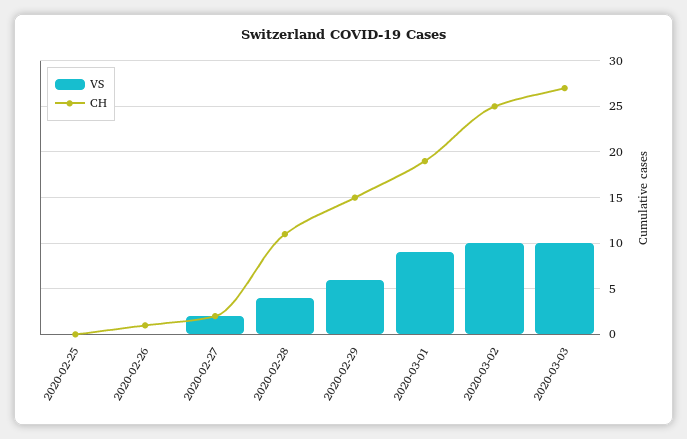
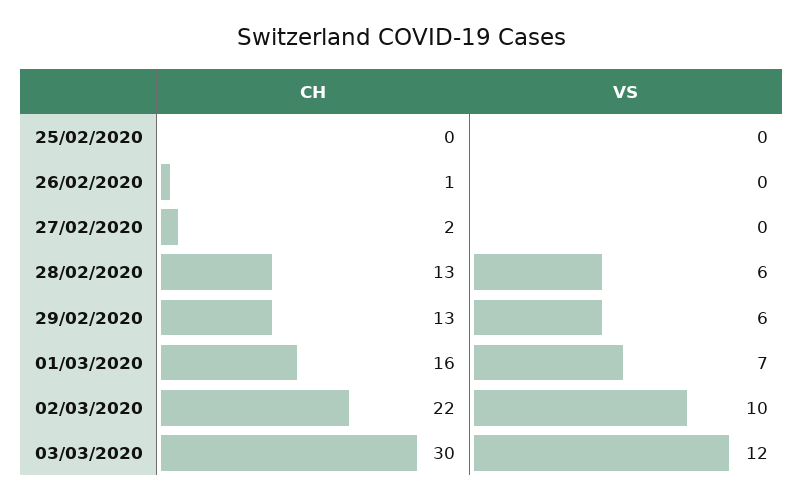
VS, 2020-02-27: 2 -> 0
VS, 2020-02-28: 4 -> 6
CH, 2020-02-28: 11 -> 13
CH, 2020-02-29: 15 -> 13
VS, 2020-03-01: 9 -> 7
CH, 2020-03-01: 19 -> 16
CH, 2020-03-02: 25 -> 22
VS, 2020-03-03: 10 -> 12
CH, 2020-03-03: 27 -> 30

